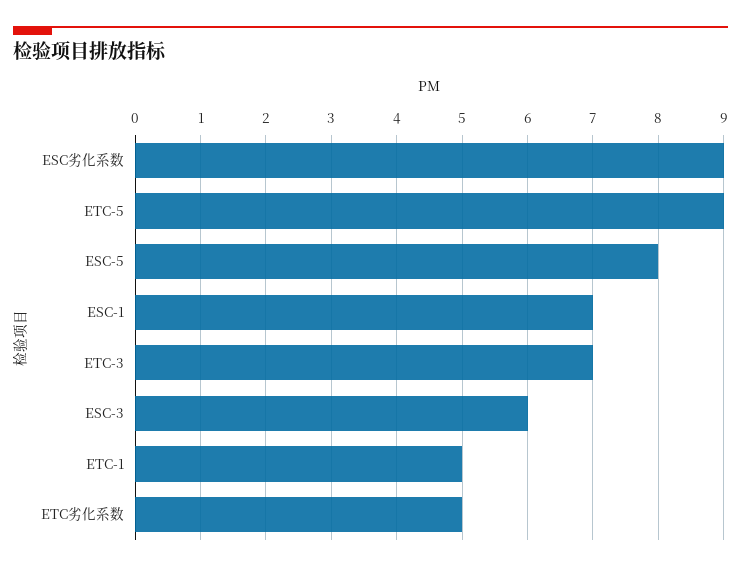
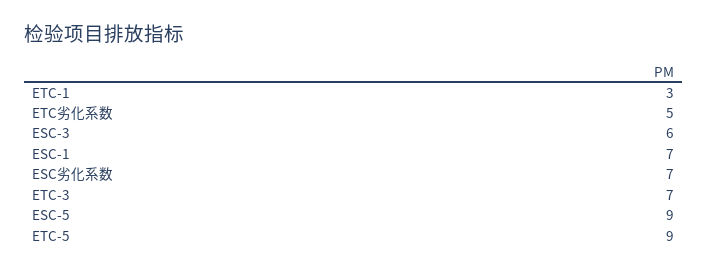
ESC劣化系数: 9 -> 7
ESC-5: 8 -> 9
ETC-1: 5 -> 3

